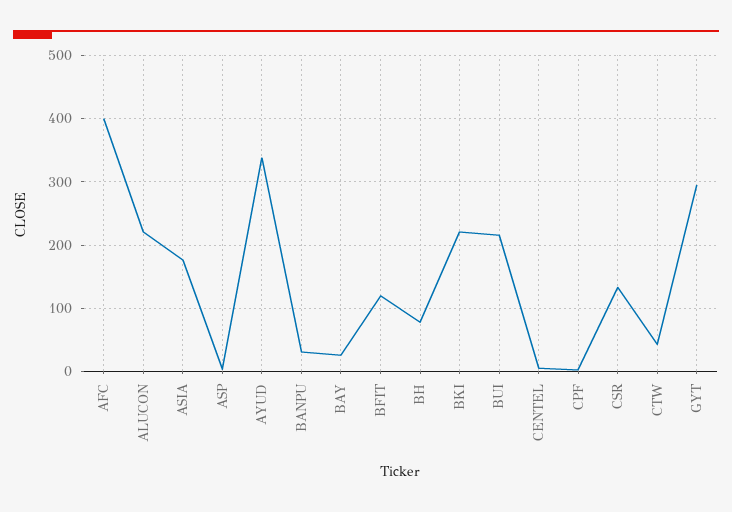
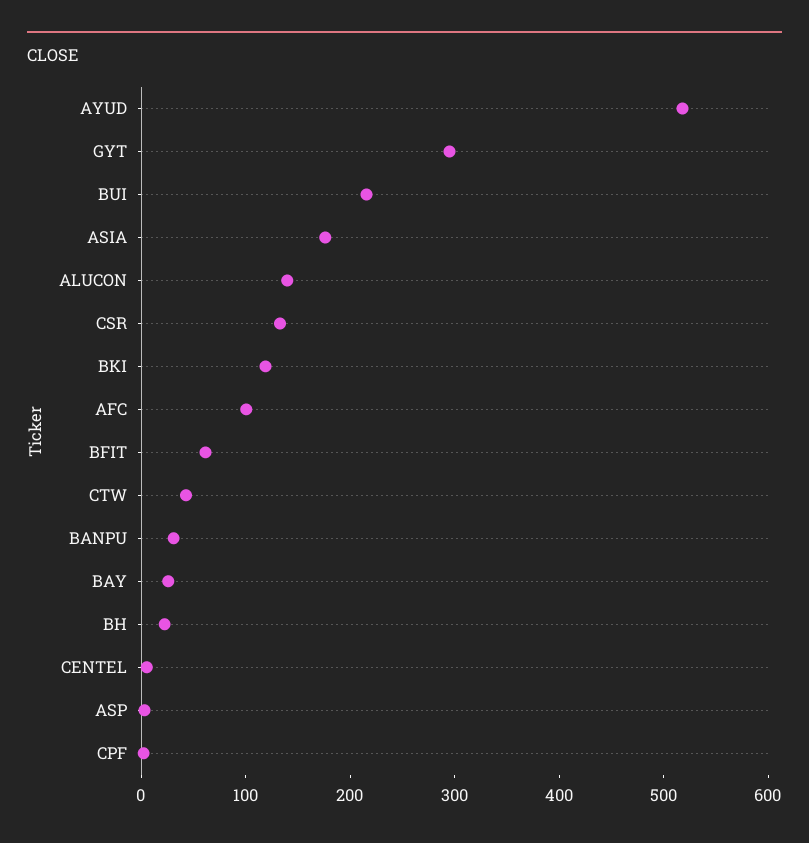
AFC: 400 -> 100
ALUCON: 220 -> 140
AYUD: 340 -> 520
BFIT: 120 -> 60
BH: 80 -> 20
BKI: 220 -> 120

